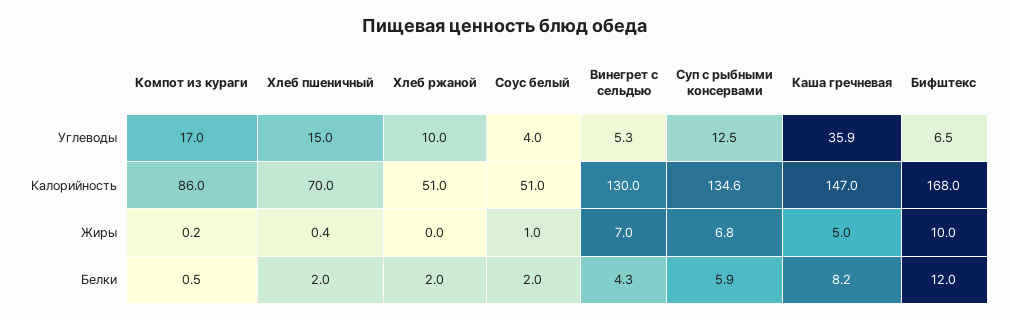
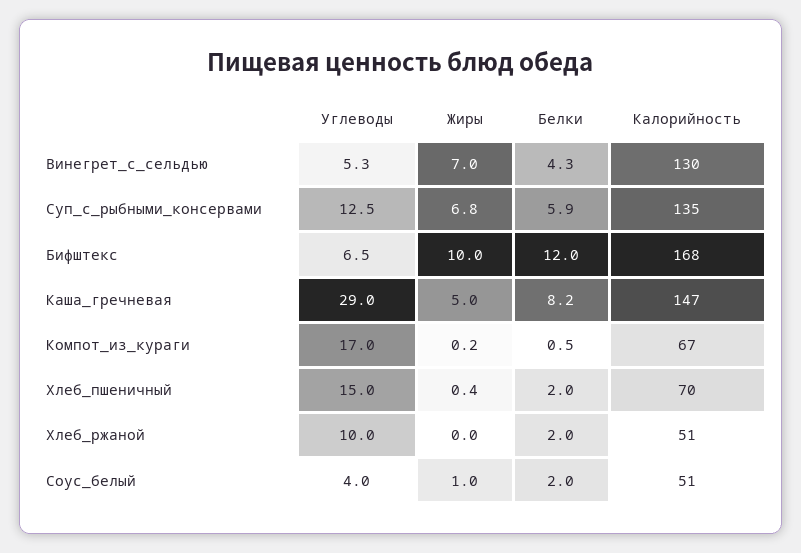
Каша гречневая, Углеводы: 35.9 -> 29
Компот из кураги, Калорийность: 86 -> 67

